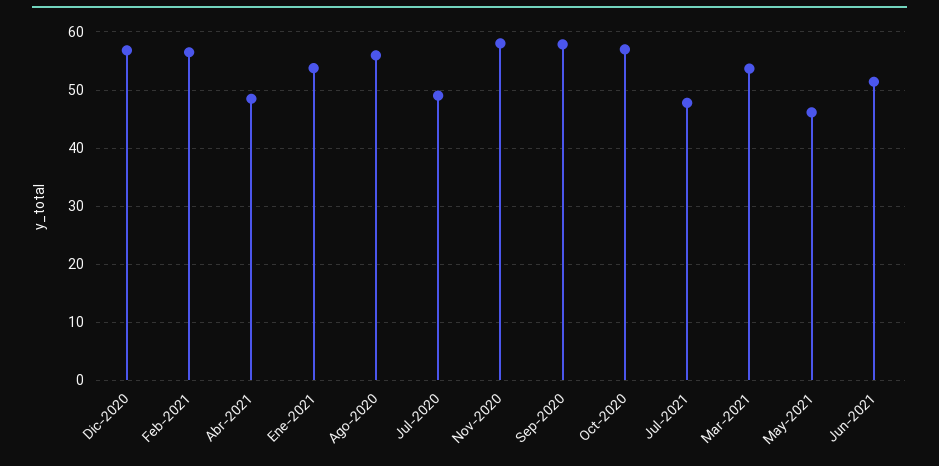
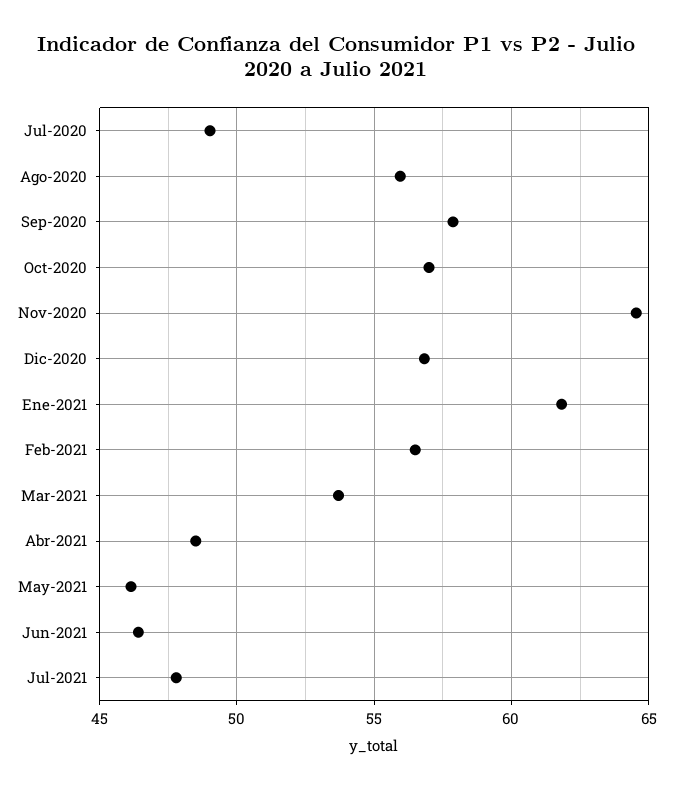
Ene-2021: 54 -> 62
Nov-2020: 58 -> 64.5
Jun-2021: 52 -> 46.5

